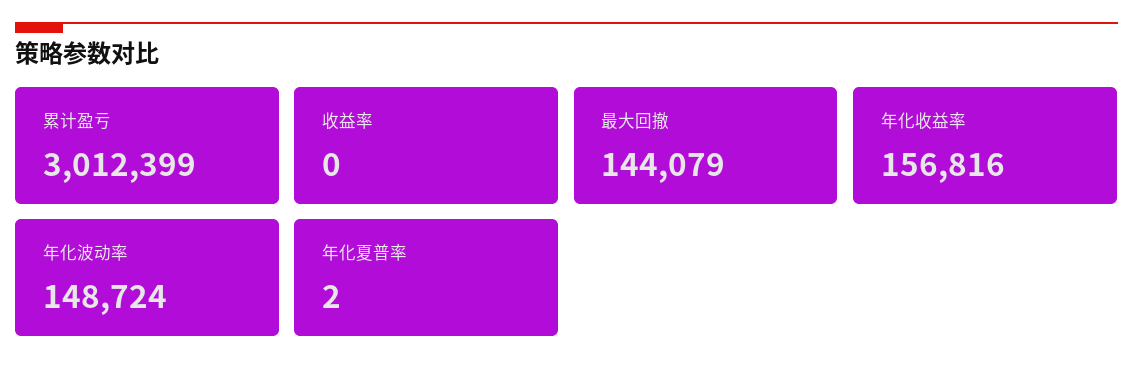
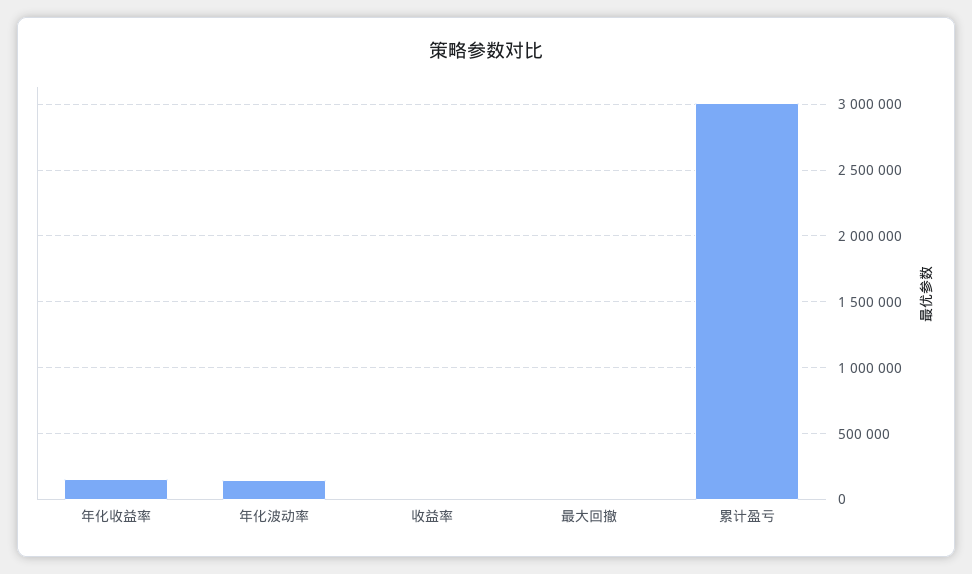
最大回撤: 144079 -> 0
年化夏普率: 2 -> none

